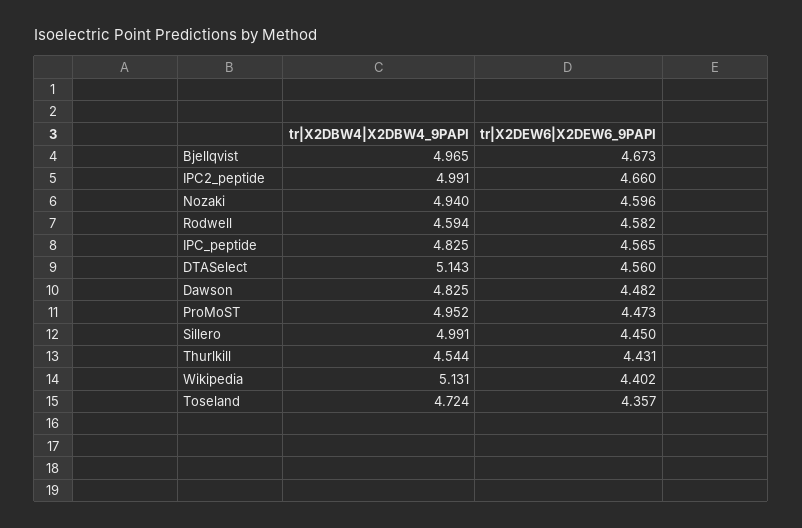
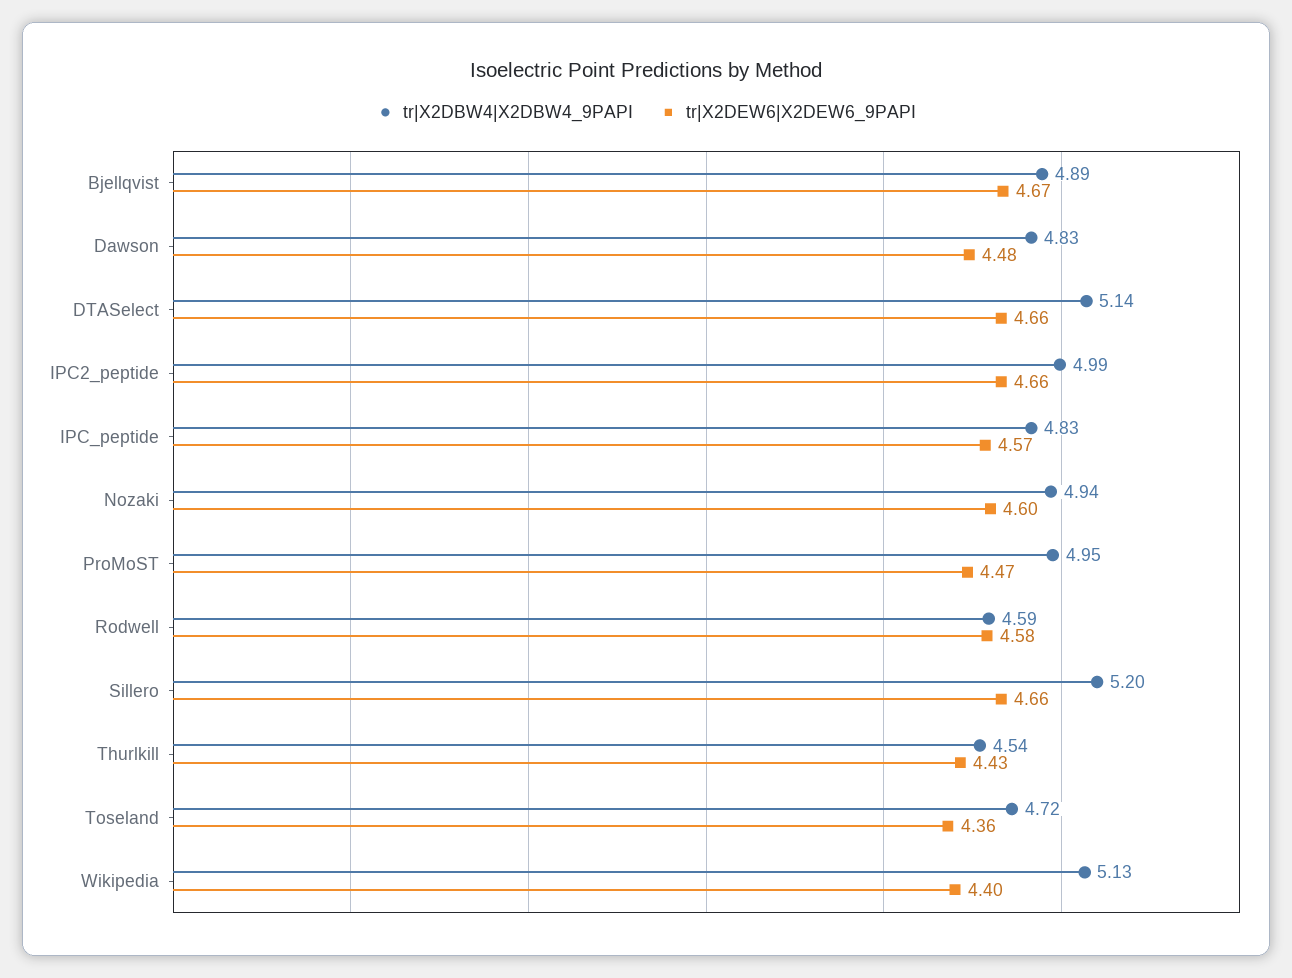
tr|X2DBW4|X2DBW4_9PAPI, Bjellqvist: 4.965 -> 4.89
tr|X2DEW6|X2DEW6_9PAPI, DTASelect: 4.56 -> 4.66
tr|X2DBW4|X2DBW4_9PAPI, Sillero: 4.991 -> 5.2
tr|X2DEW6|X2DEW6_9PAPI, Sillero: 4.45 -> 4.66

